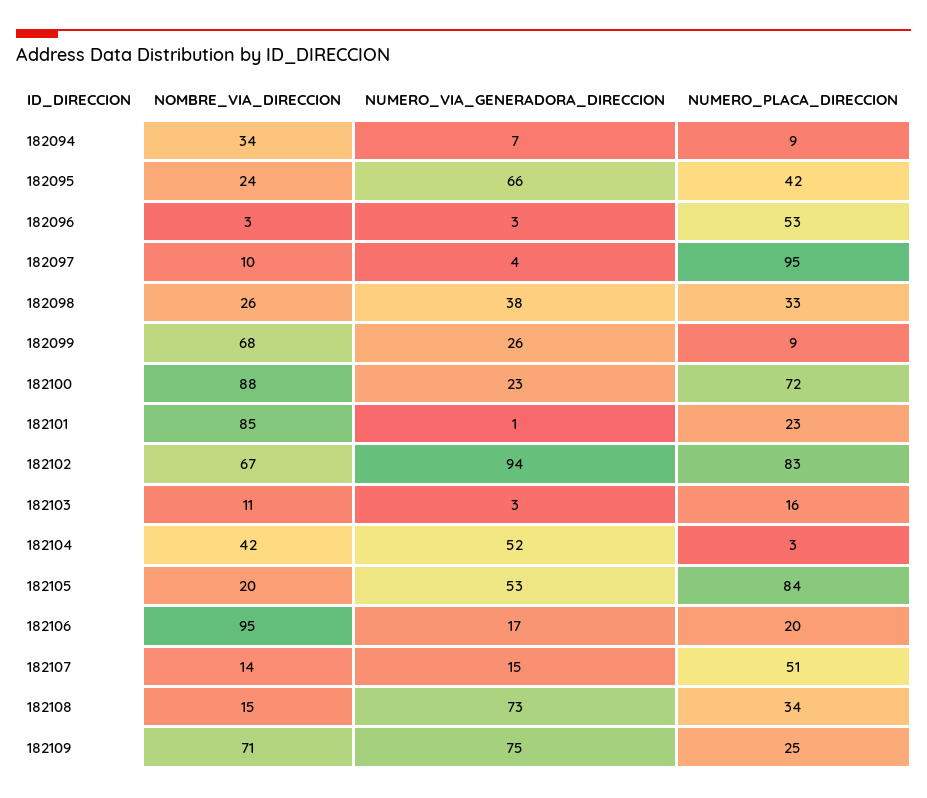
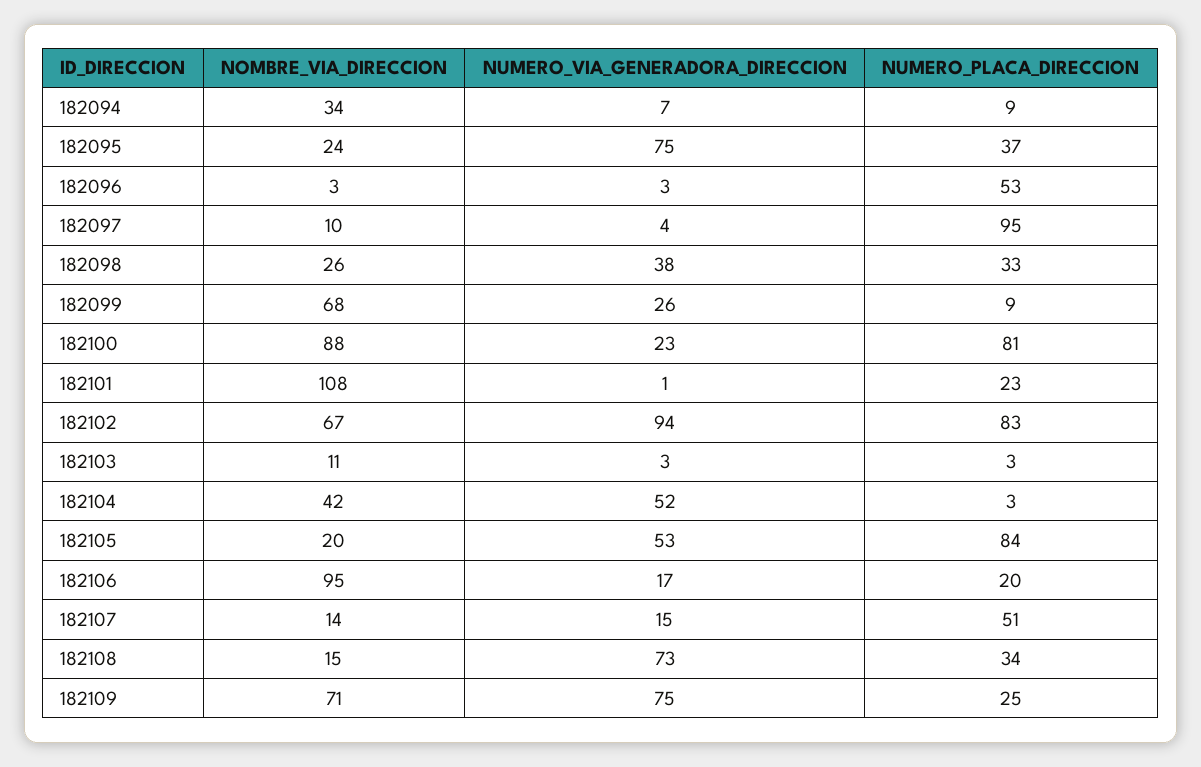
NUMERO_VIA_GENERADORA_DIRECCION, 182095: 66 -> 75
NUMERO_PLACA_DIRECCION, 182095: 42 -> 37
NUMERO_PLACA_DIRECCION, 182100: 72 -> 81
NOMBRE_VIA_DIRECCION, 182101: 85 -> 108
NUMERO_PLACA_DIRECCION, 182103: 16 -> 3

